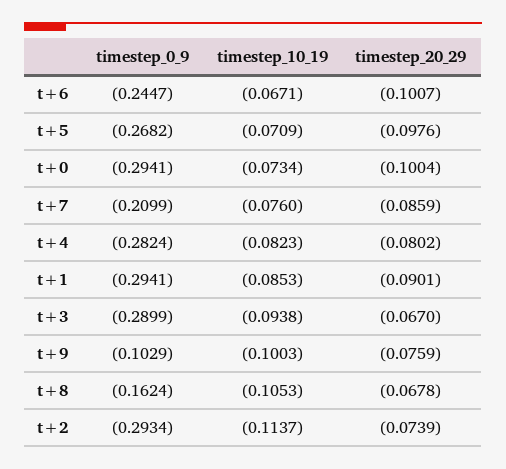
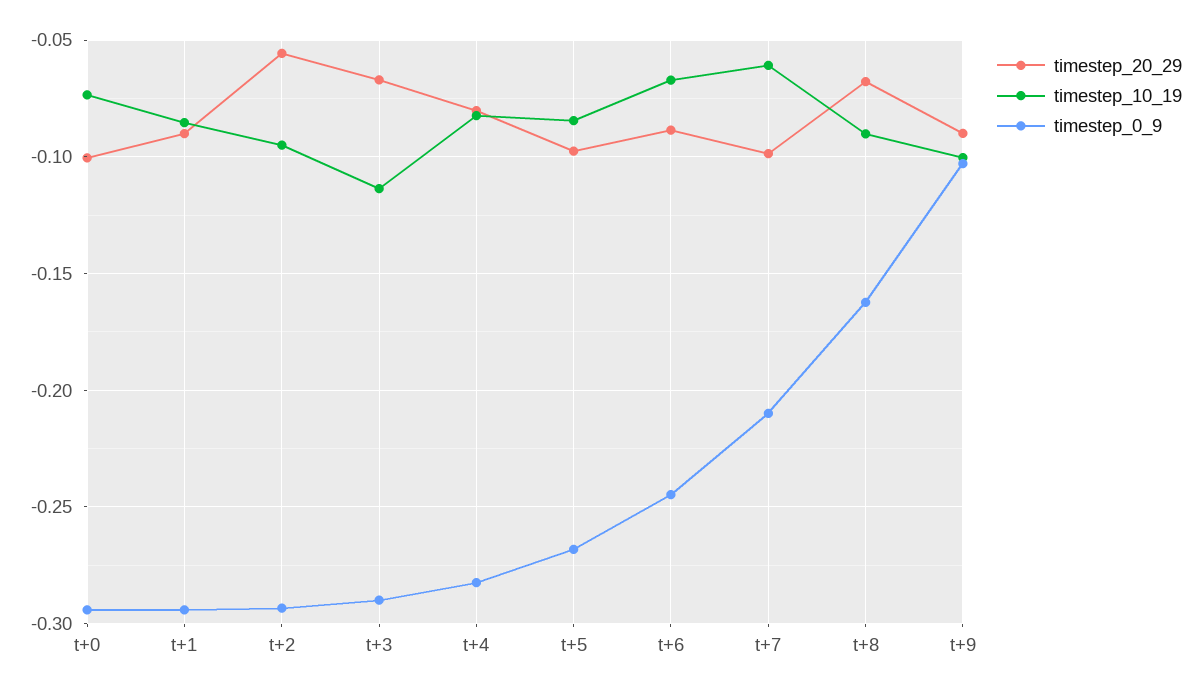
timestep_20_29, t+6: -0.1007 -> -0.09
timestep_10_19, t+5: -0.0709 -> -0.085
timestep_10_19, t+7: -0.076 -> -0.06
timestep_20_29, t+7: -0.0859 -> -0.1
timestep_10_19, t+3: -0.0938 -> -0.115
timestep_20_29, t+9: -0.0759 -> -0.09
timestep_10_19, t+8: -0.1053 -> -0.09
timestep_10_19, t+2: -0.1137 -> -0.095
timestep_20_29, t+2: -0.0739 -> -0.055

